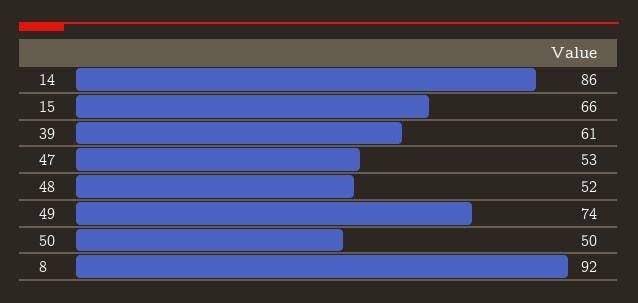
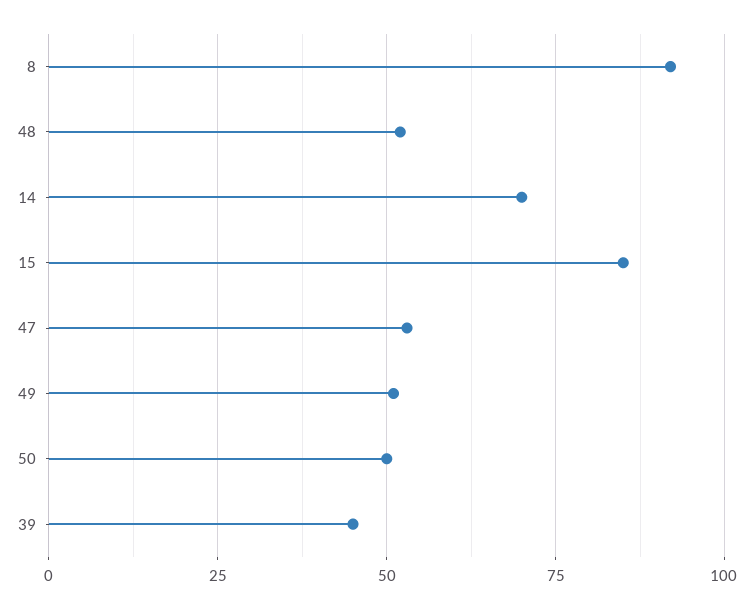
14: 86 -> 70
15: 66 -> 85
39: 61 -> 45
49: 74 -> 50

